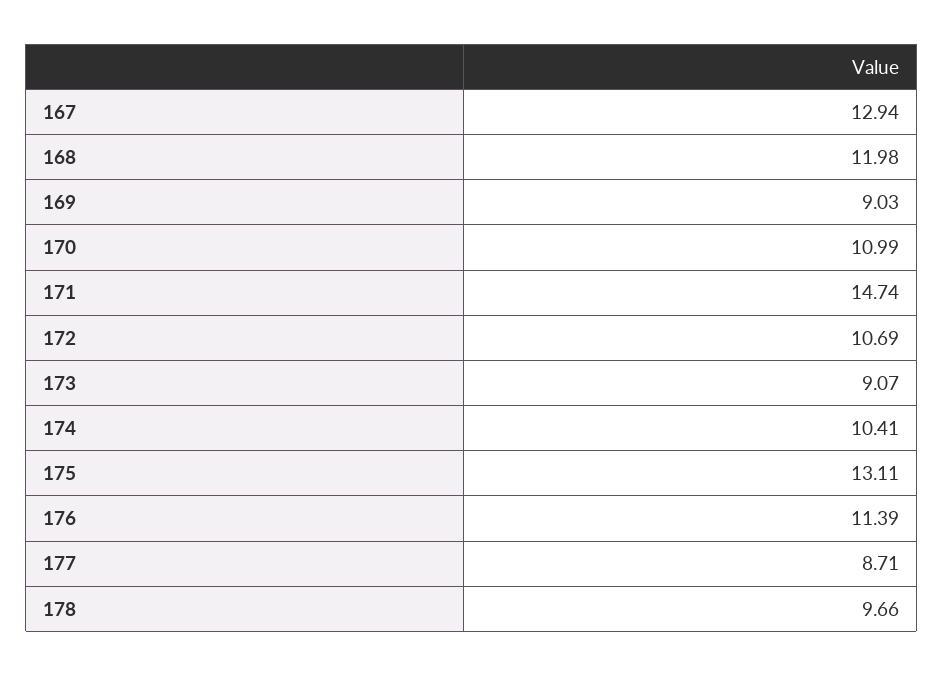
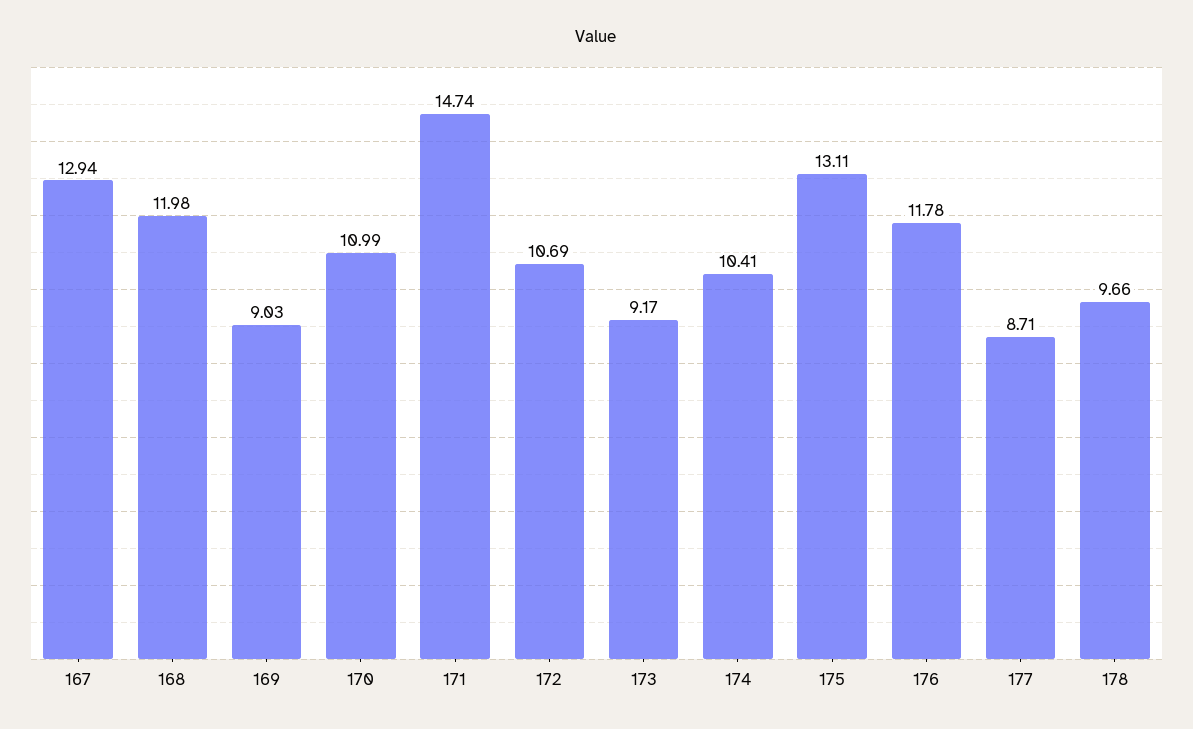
173: 9.07 -> 9.17
176: 11.39 -> 11.78

